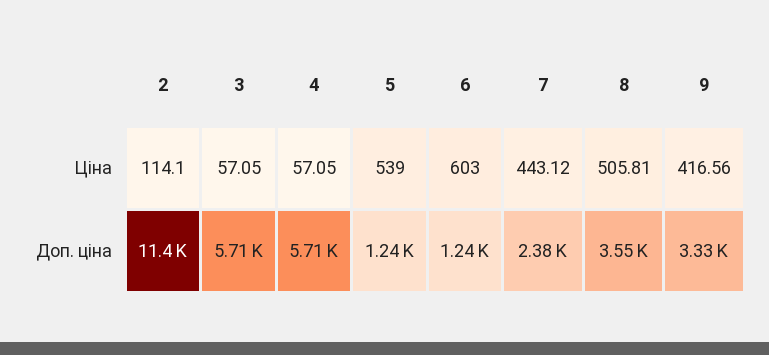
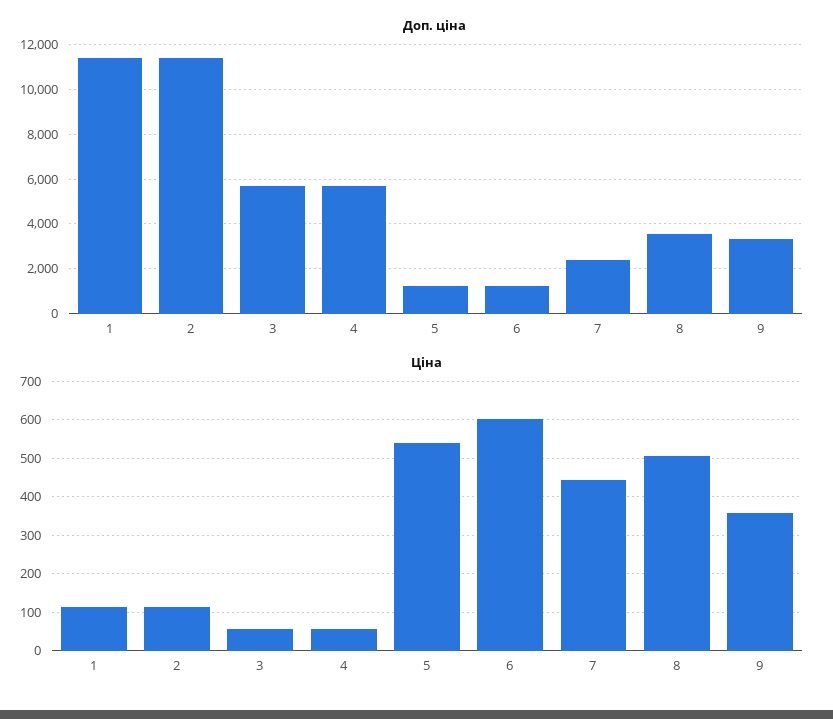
Ціна, 9: 416.56 -> 360
Доп. ціна, 1: none -> 11500
Ціна, 1: none -> 120

